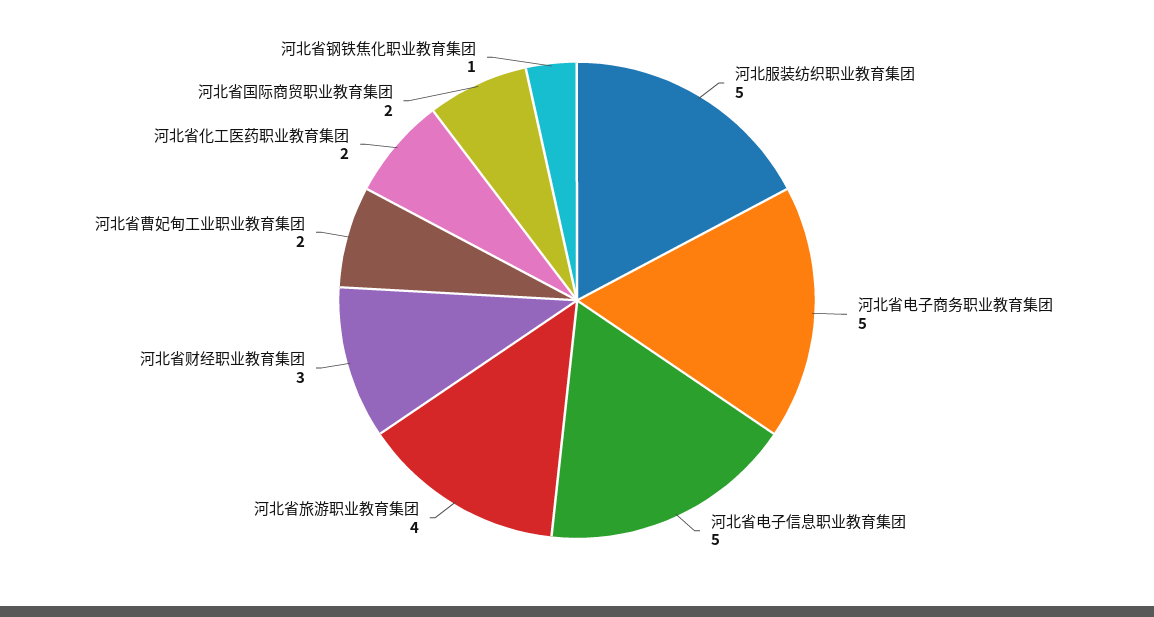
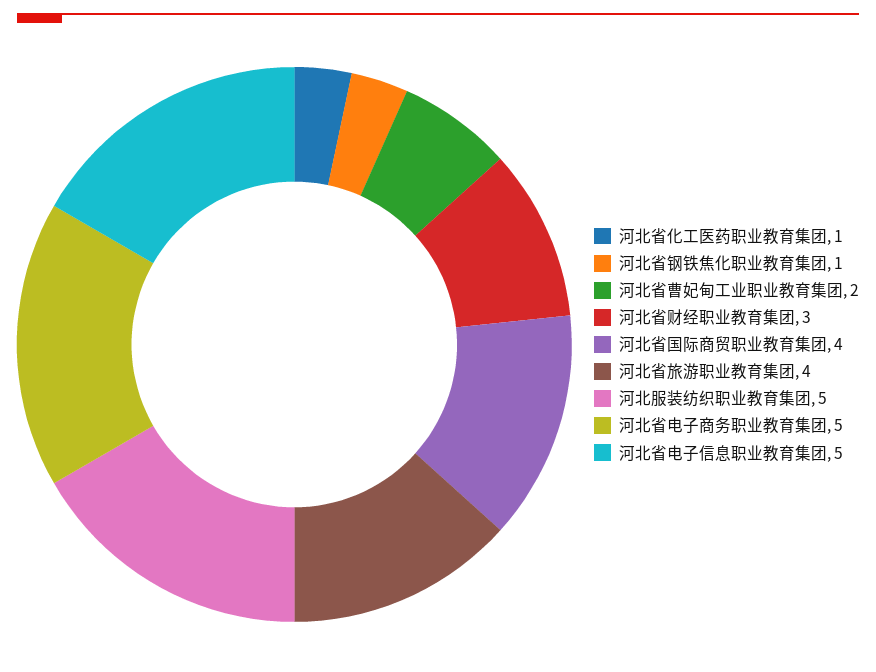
河北省化工医药职业教育集团: 2 -> 1
河北省国际商贸职业教育集团: 2 -> 4

